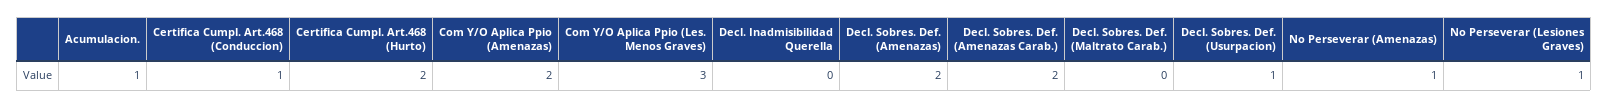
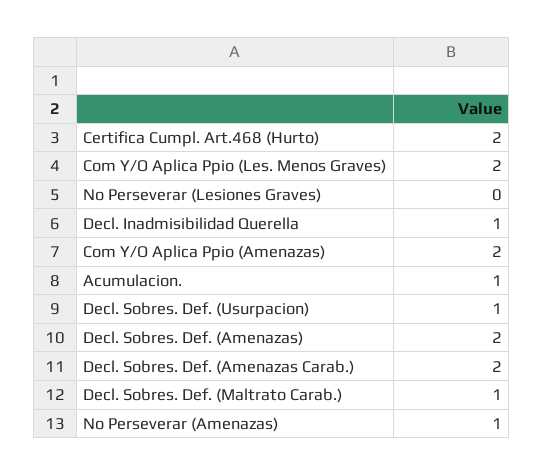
Certifica Cumpl. Art.468 (Conduccion): 1 -> none
Com Y/O Aplica Ppio (Les. Menos Graves): 3 -> 2
Decl. Inadmisibilidad Querella: 0 -> 1
Decl. Sobres. Def. (Maltrato Carab.): 0 -> 1
No Perseverar (Lesiones Graves): 1 -> 0

